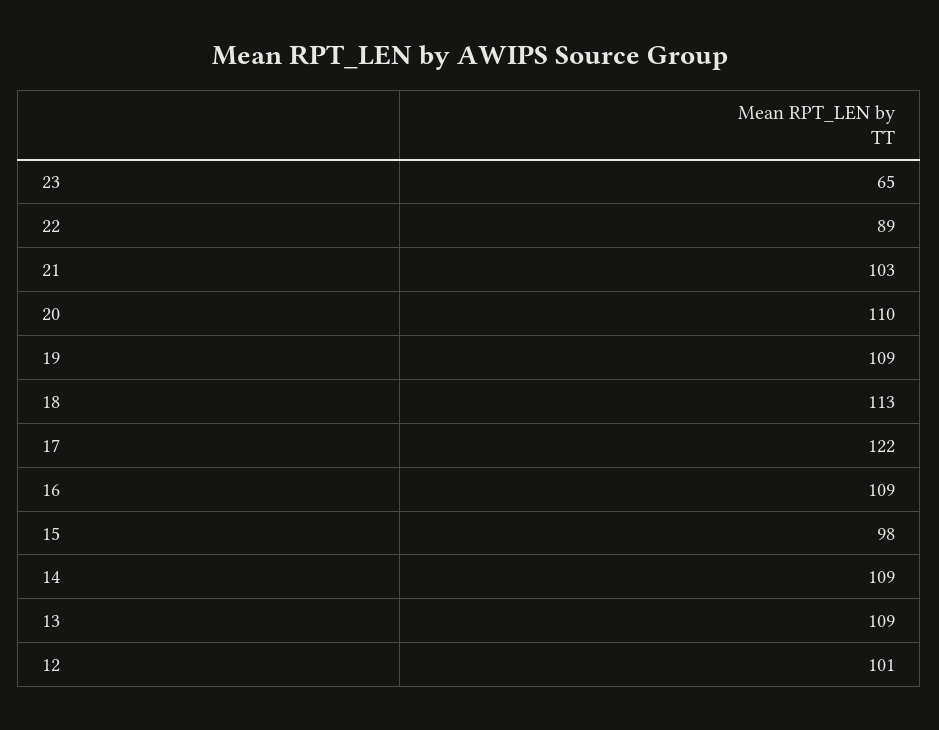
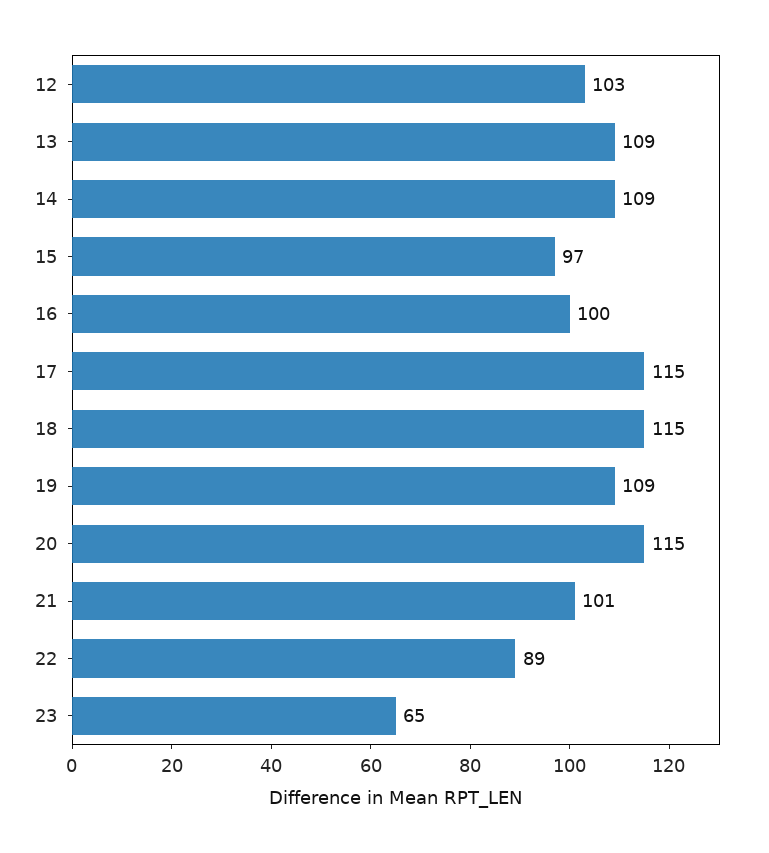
21: 103 -> 101
20: 110 -> 115
18: 113 -> 115
17: 122 -> 115
16: 109 -> 100
15: 98 -> 97
12: 101 -> 103

